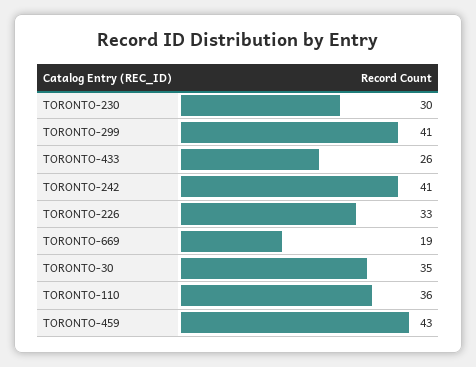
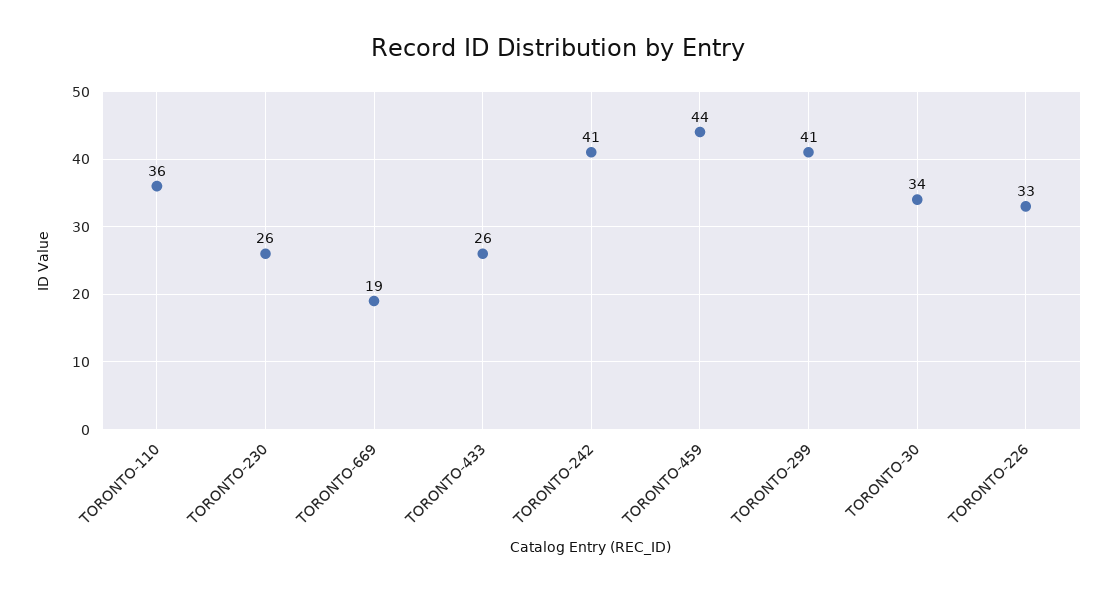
TORONTO-230: 30 -> 26
TORONTO-30: 35 -> 34
TORONTO-459: 43 -> 44

